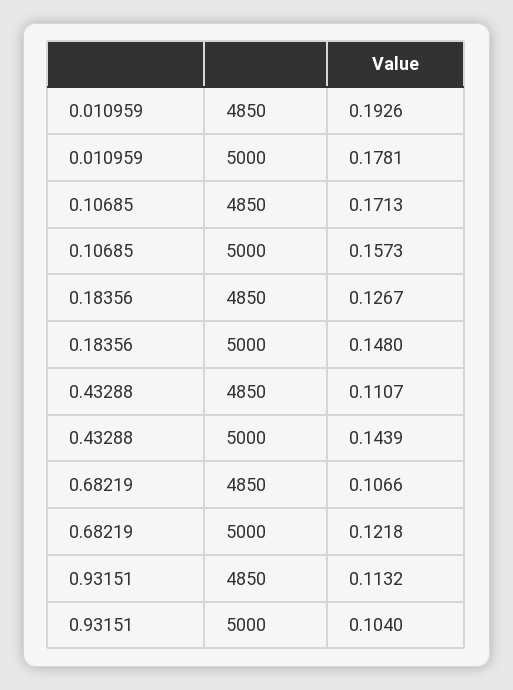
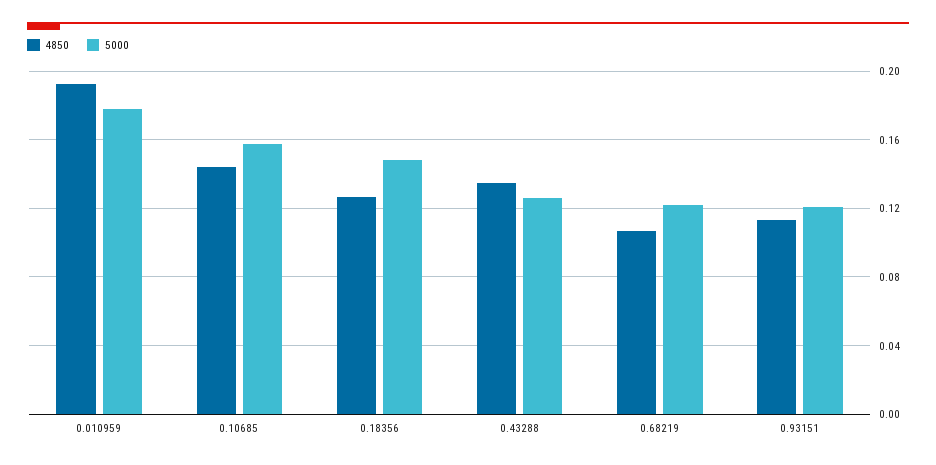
4850, 0.10685: 0.1713 -> 0.145
4850, 0.43288: 0.1107 -> 0.135
5000, 0.43288: 0.1439 -> 0.125
5000, 0.93151: 0.104 -> 0.12

